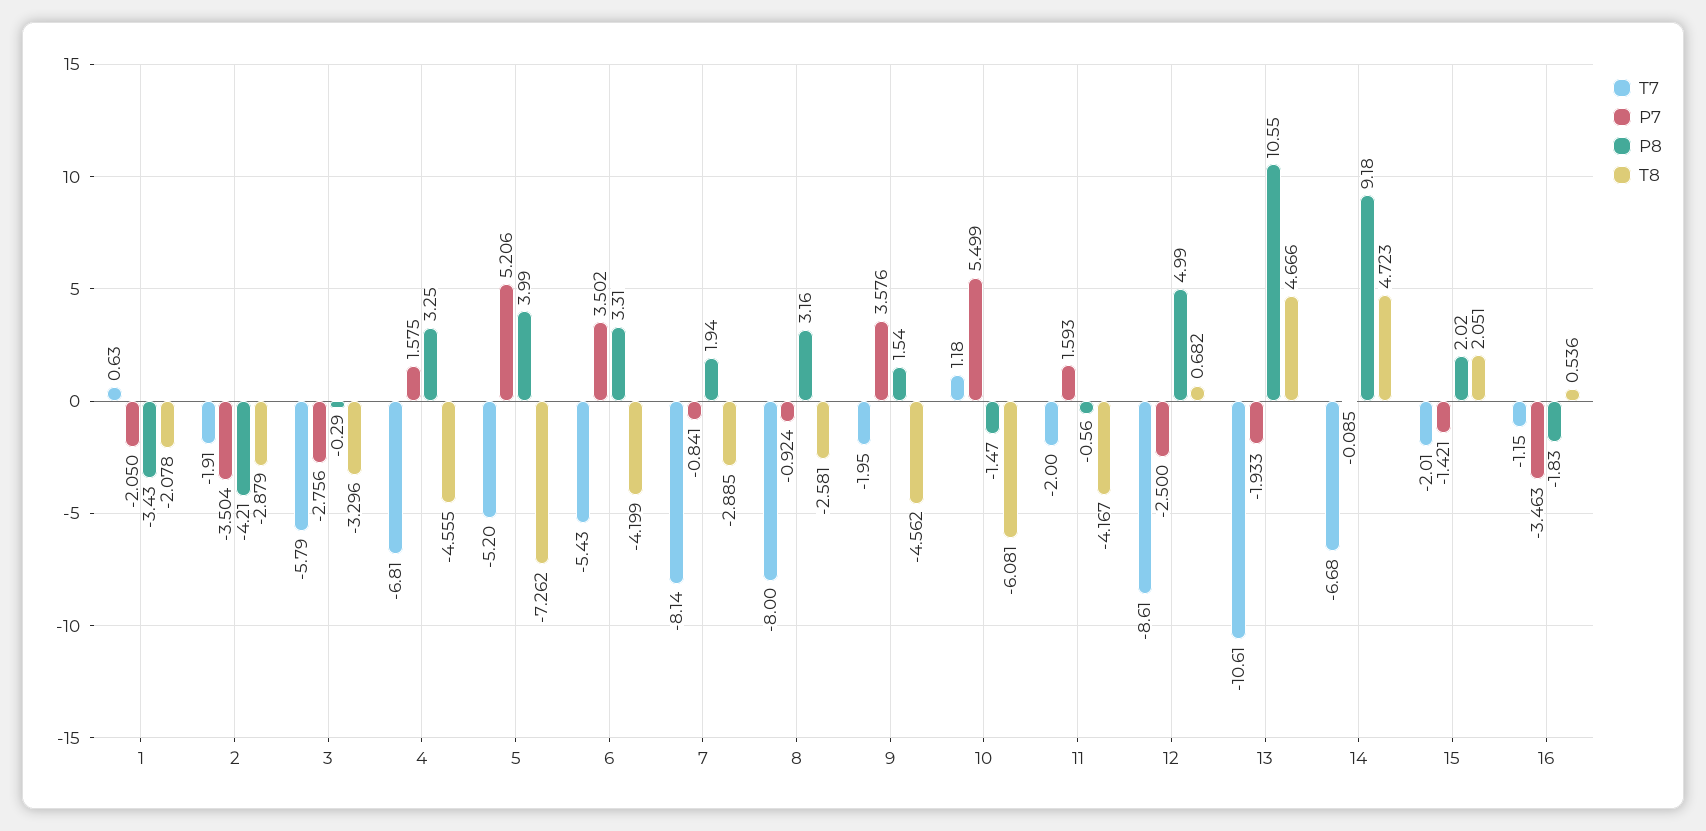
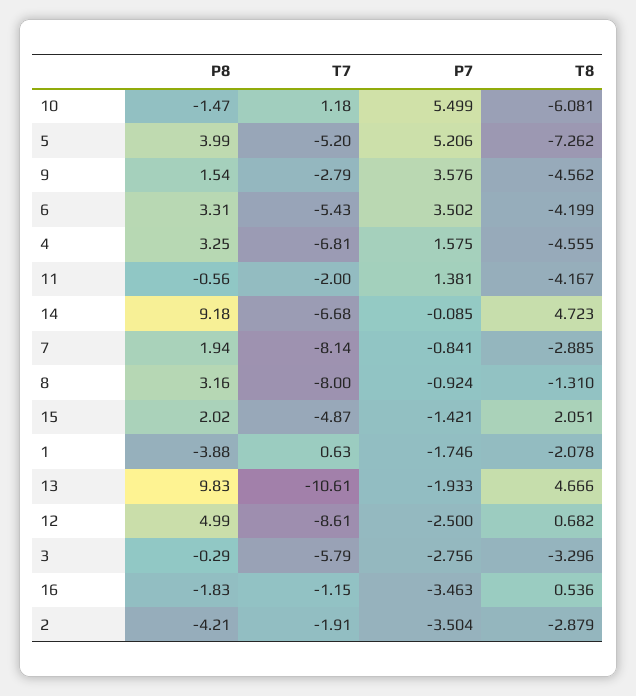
P7, 1: -2.05 -> -1.746
P8, 1: -3.43 -> -3.88
T8, 8: -2.581 -> -1.31
T7, 9: -1.95 -> -2.79
P7, 11: 1.593 -> 1.381
P8, 13: 10.55 -> 9.83
T7, 15: -2.01 -> -4.87

